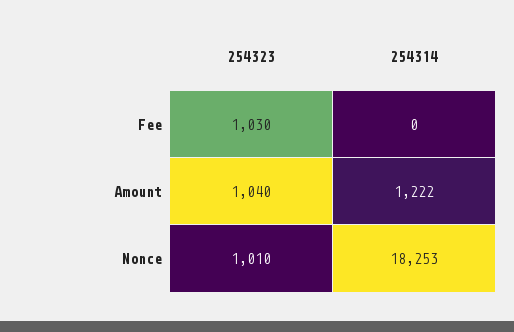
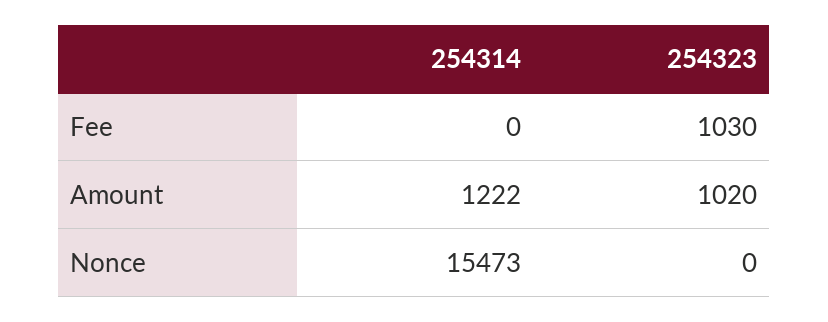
254323, Amount: 1040 -> 1020
254323, Nonce: 1010 -> 0
254314, Nonce: 18253 -> 15473

